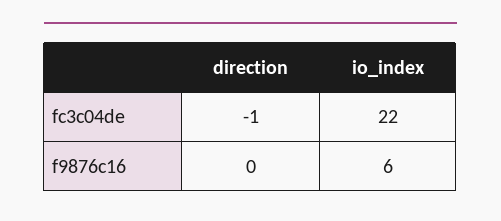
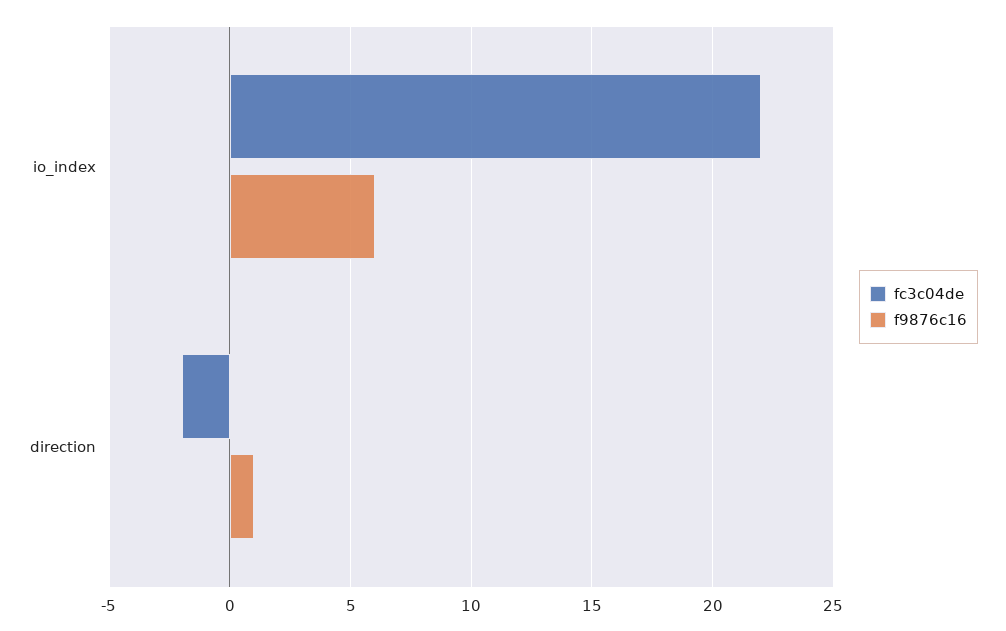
fc3c04de, direction: -1 -> -2
f9876c16, direction: 0 -> 1

